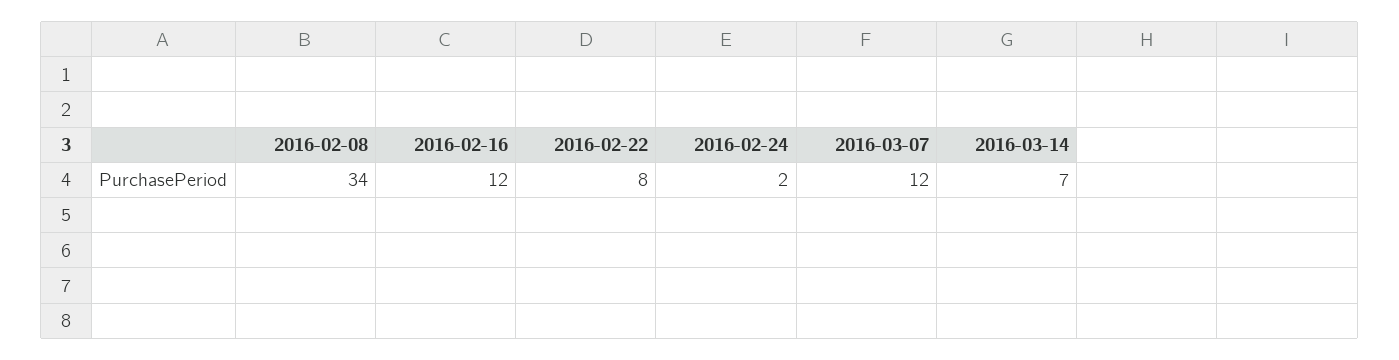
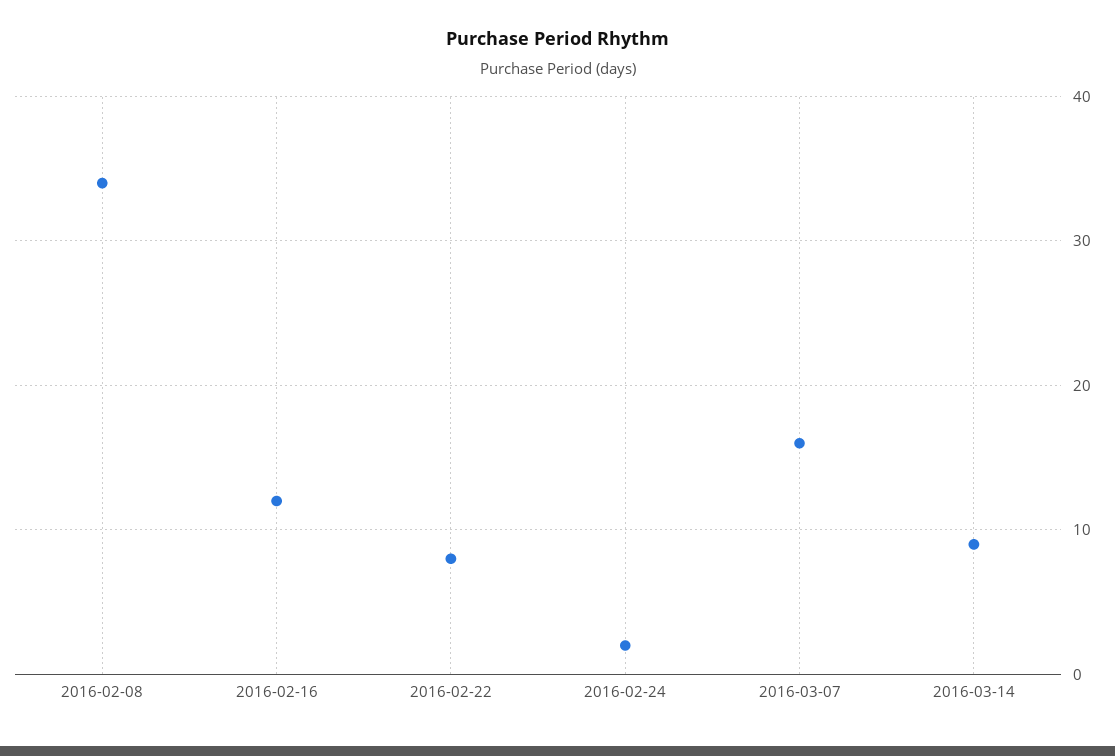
2016-03-07: 12 -> 16
2016-03-14: 7 -> 9

